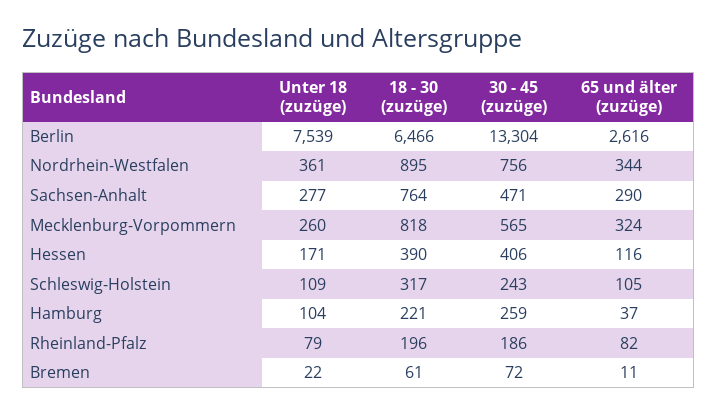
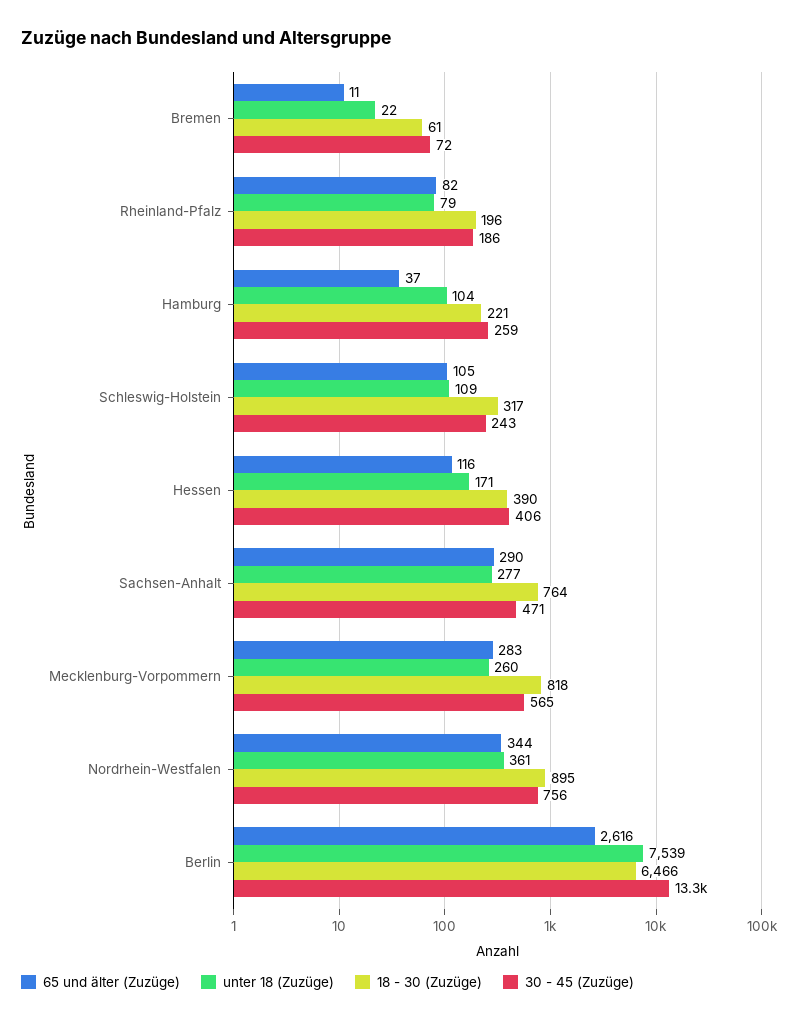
65 und älter (zuzüge), Mecklenburg-Vorpommern: 324 -> 283

